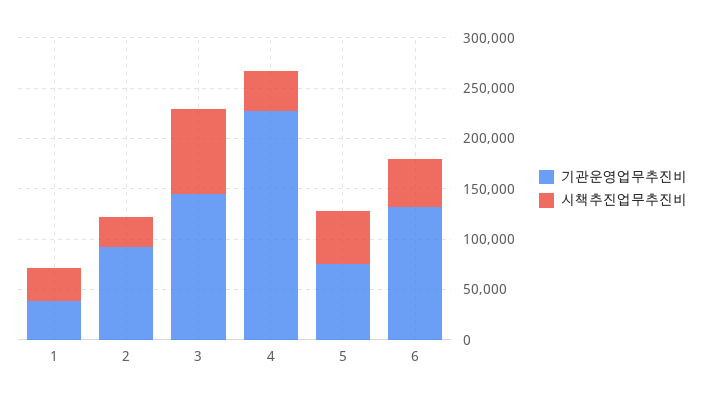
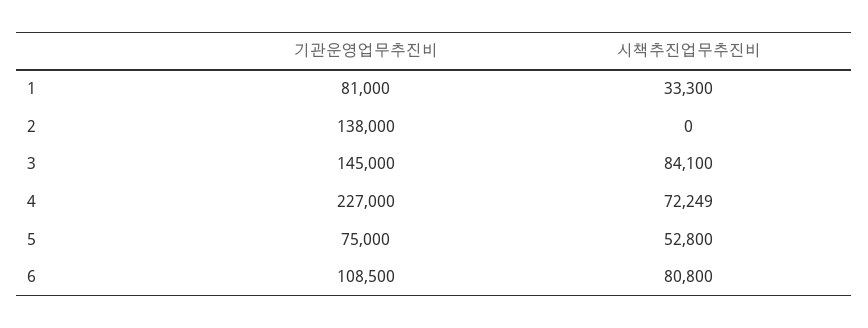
기관운영업무추진비, 1: 40000 -> 81000
기관운영업무추진비, 2: 90000 -> 138000
시책추진업무추진비, 2: 30000 -> 0
시책추진업무추진비, 4: 40000 -> 72249
기관운영업무추진비, 6: 130000 -> 108500
시책추진업무추진비, 6: 50000 -> 80800

